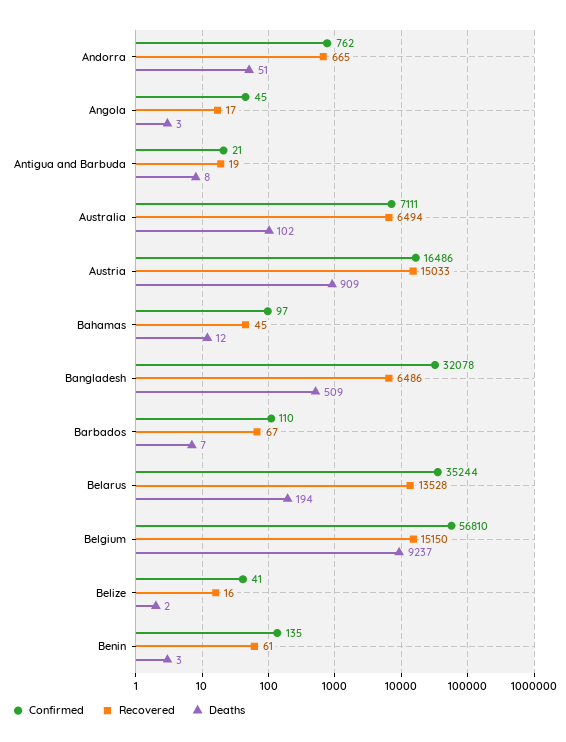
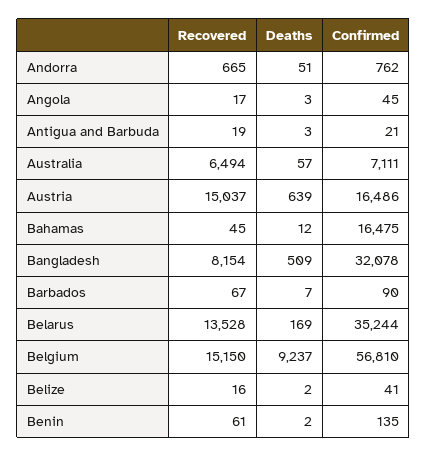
Deaths, Antigua and Barbuda: 8 -> 3
Deaths, Australia: 102 -> 57
Recovered, Austria: 15033 -> 15037
Deaths, Austria: 909 -> 639
Confirmed, Bahamas: 97 -> 16475
Recovered, Bangladesh: 6486 -> 8154
Confirmed, Barbados: 110 -> 90
Deaths, Belarus: 194 -> 169
Deaths, Benin: 3 -> 2

